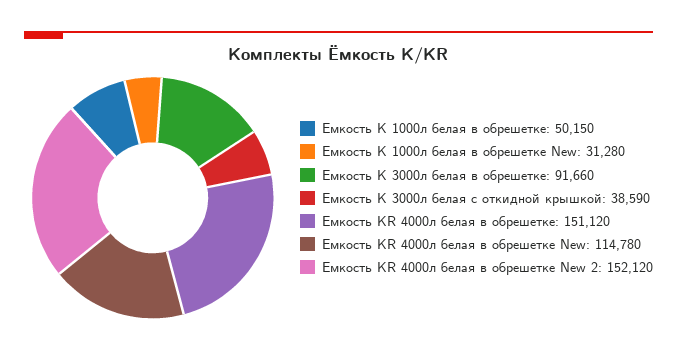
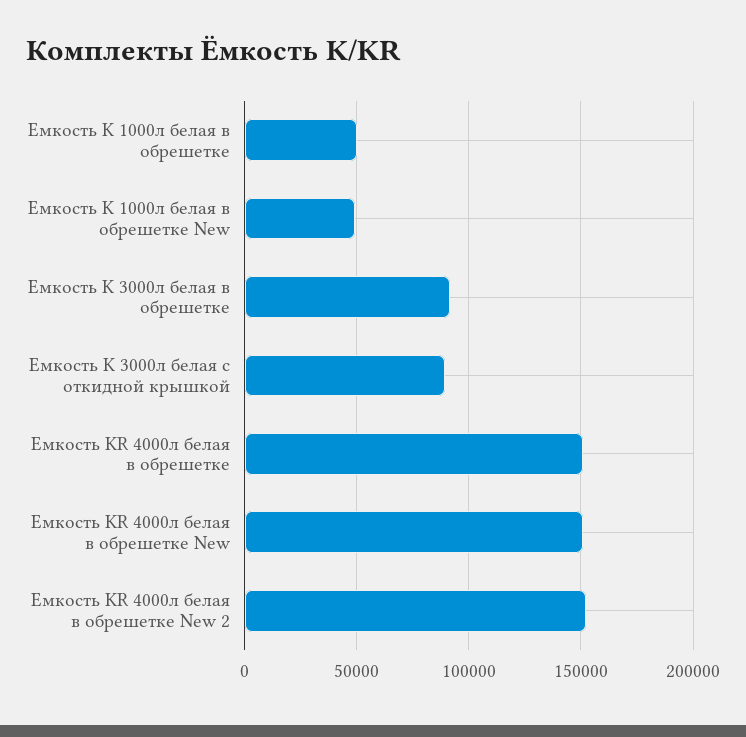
Емкость K 1000л белая в обрешетке New: 31280 -> 50000
Емкость K 3000л белая с откидной крышкой: 38590 -> 90000
Емкость KR 4000л белая в обрешетке New: 114780 -> 150000

